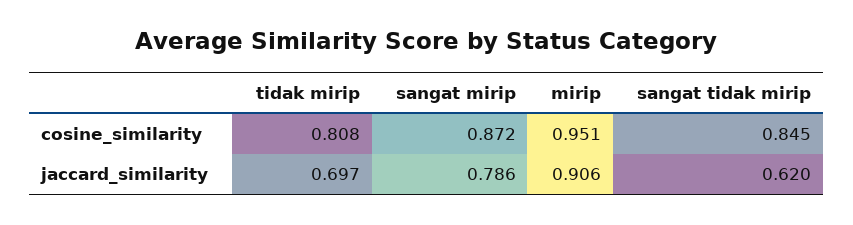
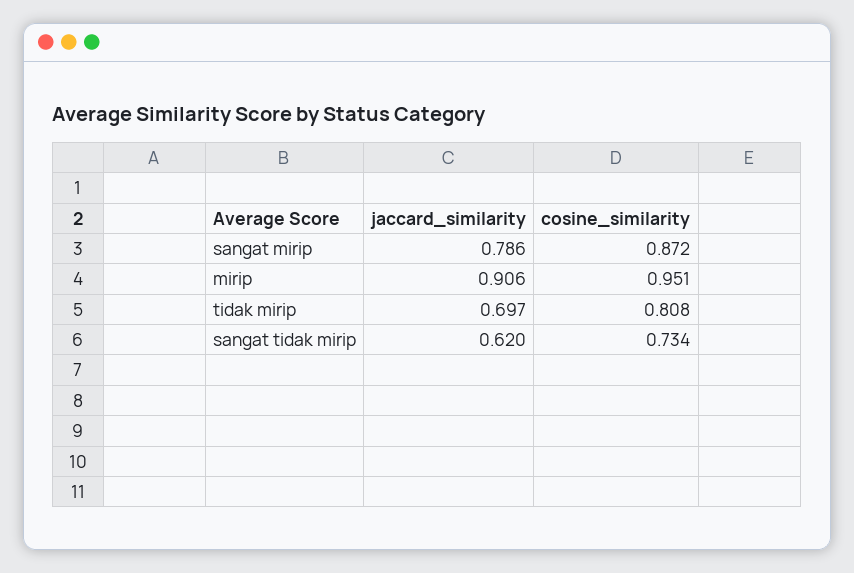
sangat tidak mirip, cosine_similarity: 0.845 -> 0.734

